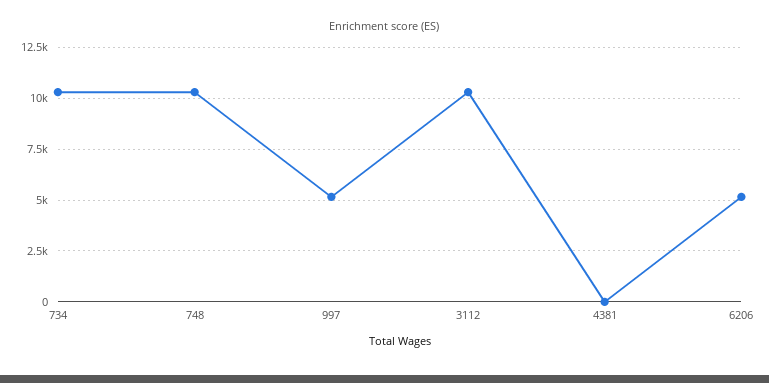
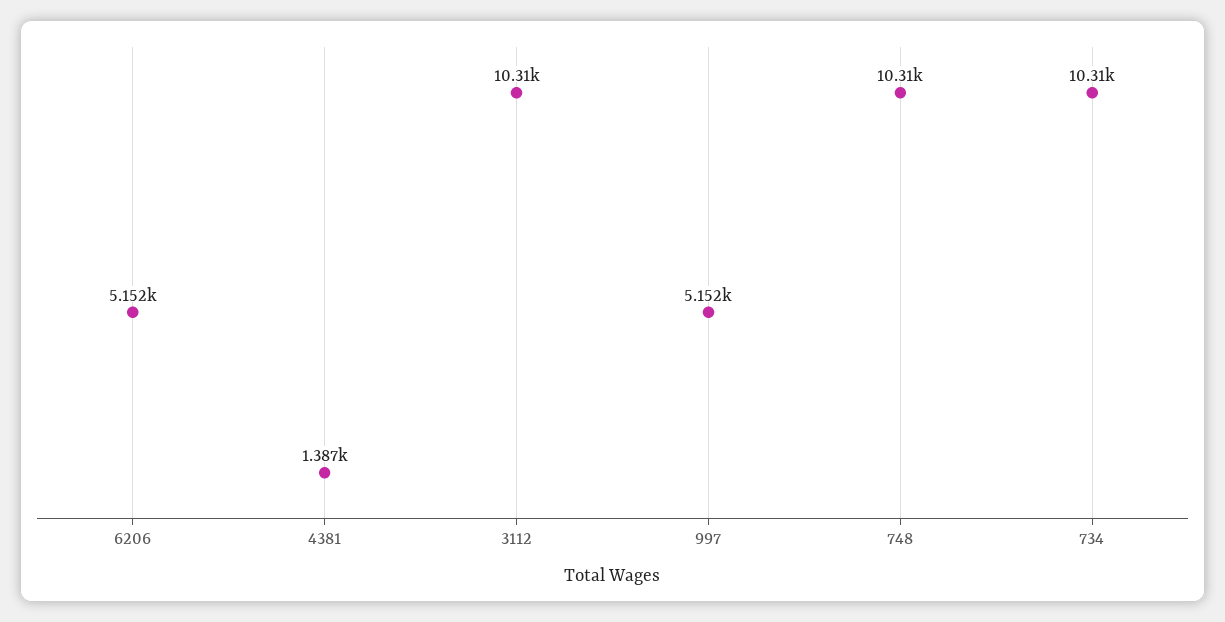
4381: 0 -> 1387

